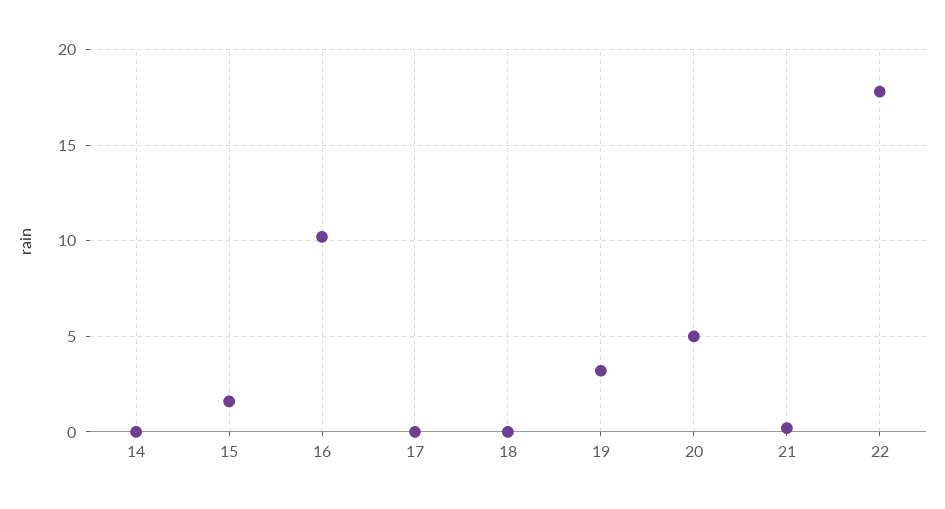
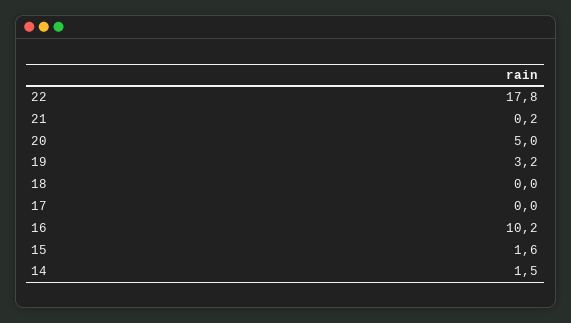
14: 0 -> 1.5

